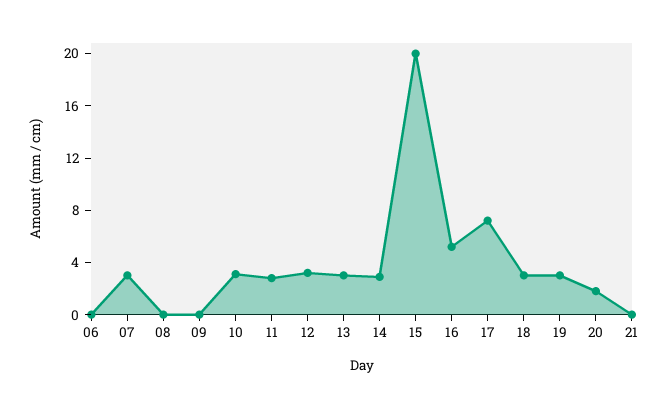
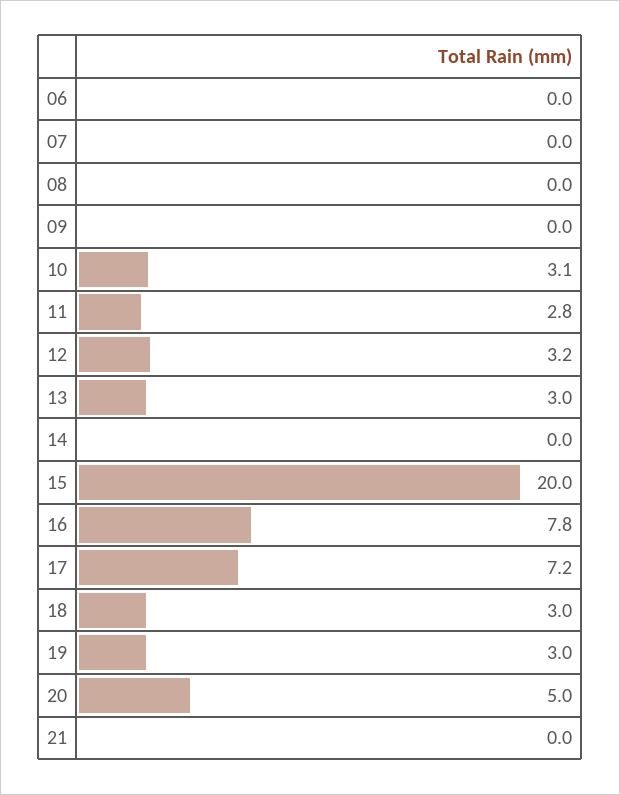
07: 3 -> 0
14: 3 -> 0
16: 5 -> 7.8
20: 2 -> 5

